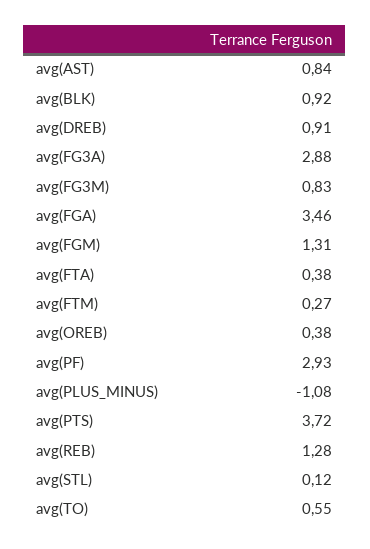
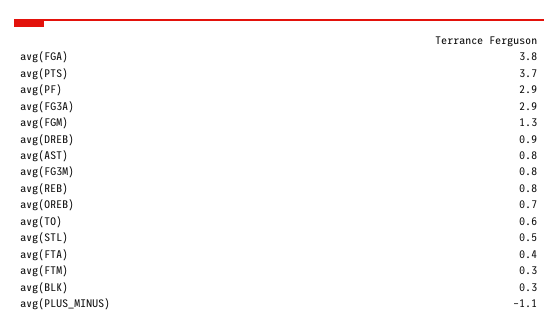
avg(BLK): 0.92 -> 0.3
avg(FGA): 3.46 -> 3.8
avg(OREB): 0.38 -> 0.7
avg(REB): 1.28 -> 0.8
avg(STL): 0.12 -> 0.5

